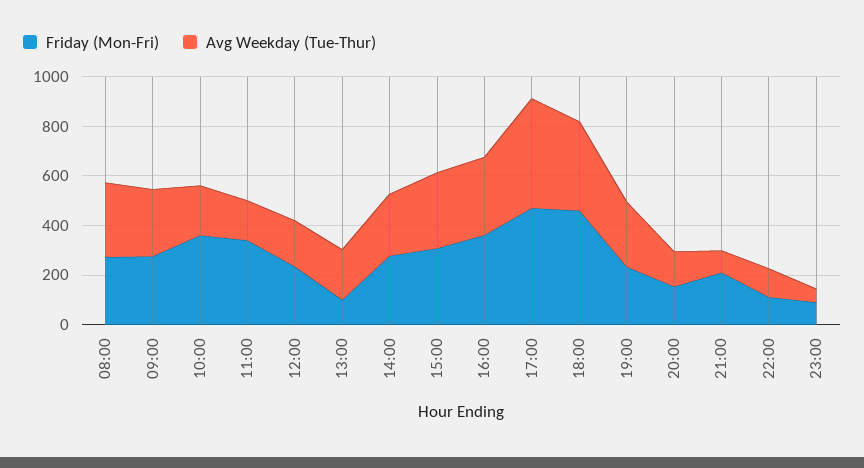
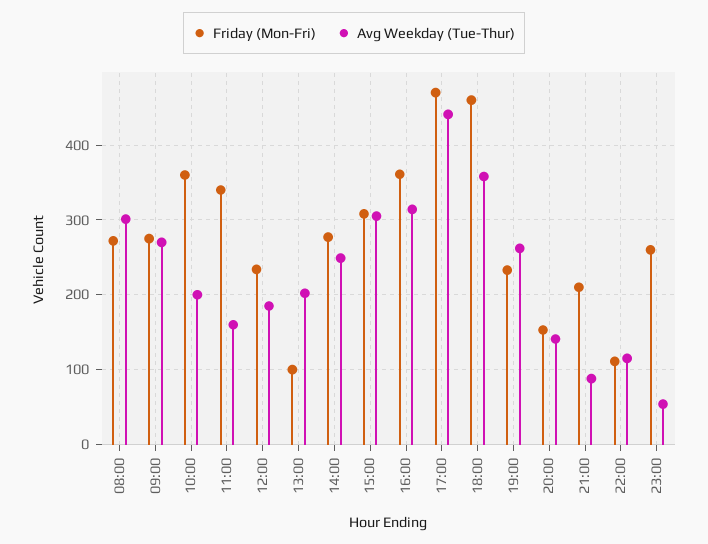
Friday (Mon-Fri), 23:00: 100 -> 260

